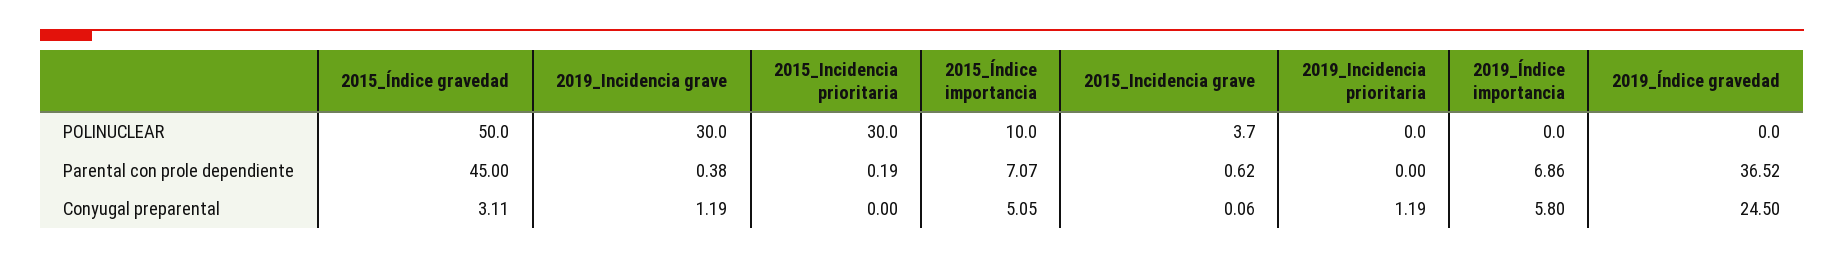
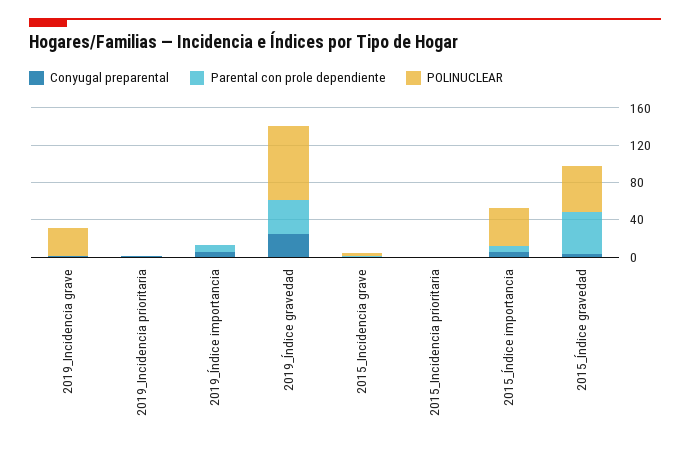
POLINUCLEAR, 2015_Incidencia prioritaria: 30 -> 0
POLINUCLEAR, 2015_Índice importancia: 10 -> 40
POLINUCLEAR, 2019_Índice gravedad: 0 -> 80

